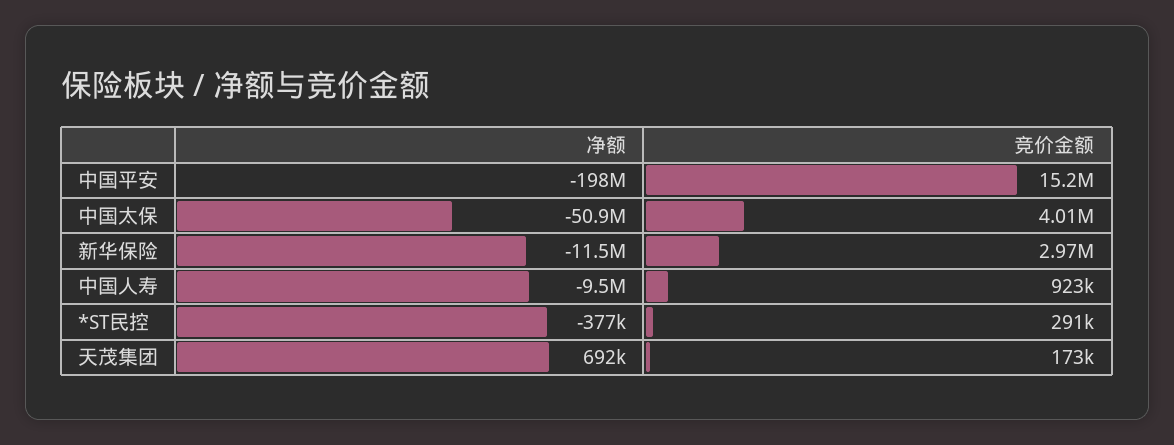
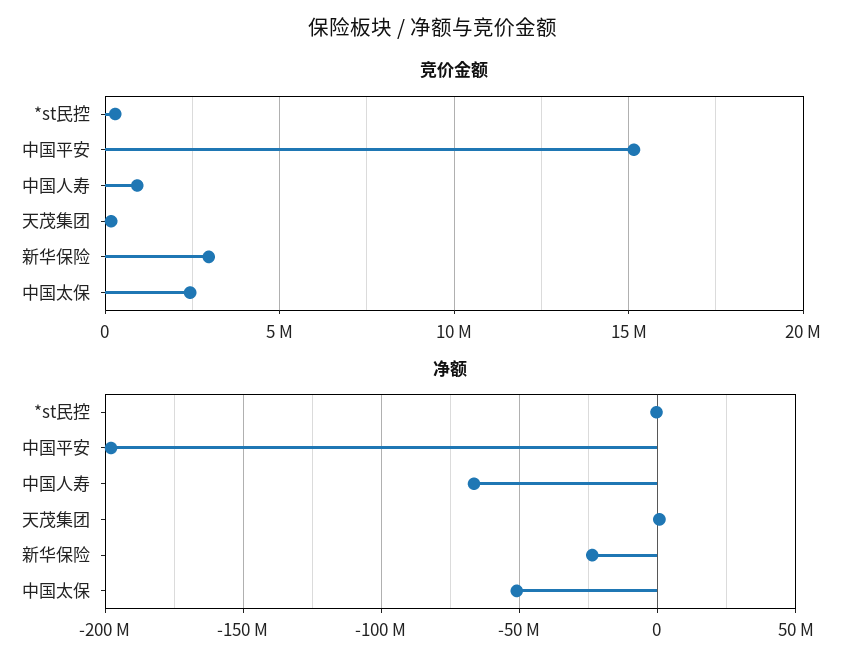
竞价金额, 中国太保: 4010000 -> 2500000
净额, 新华保险: -11500000 -> -25000000
净额, 中国人寿: -9500000 -> -65000000

